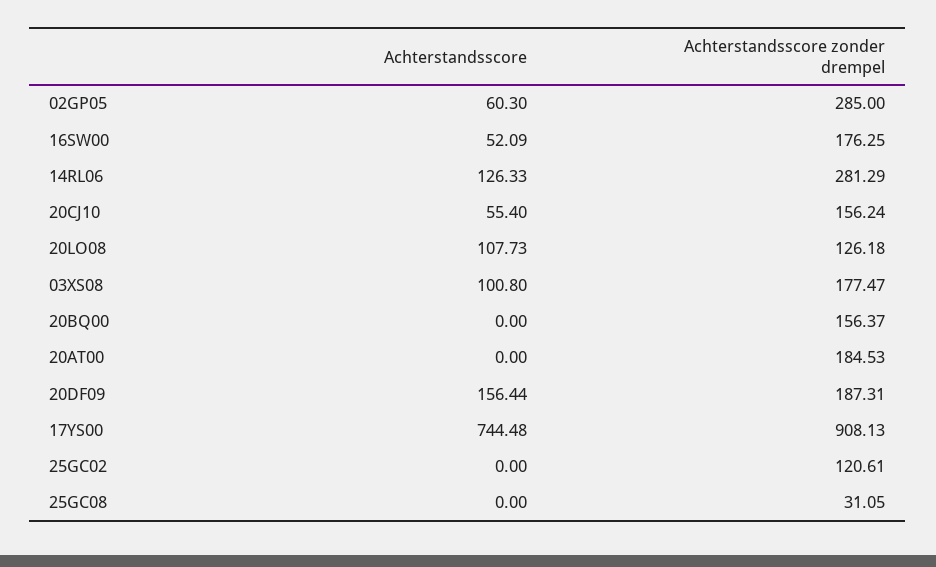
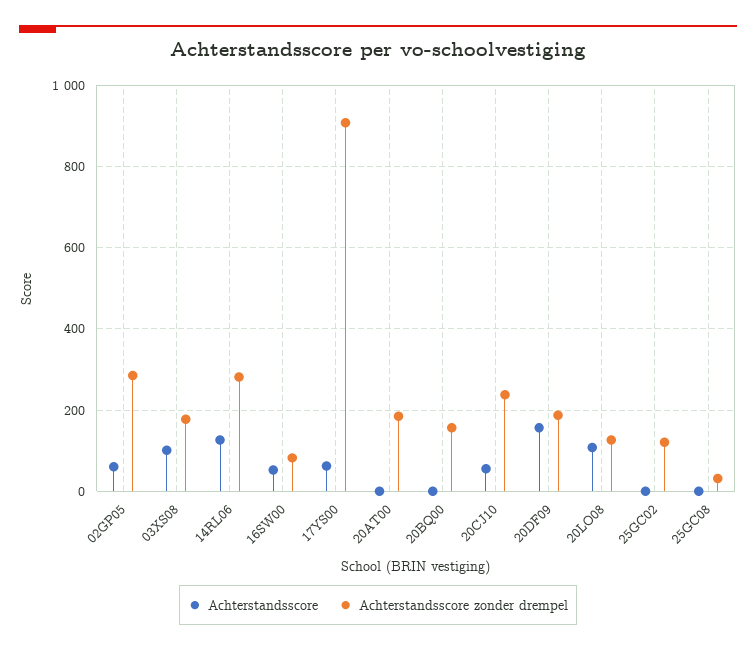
Achterstandsscore zonder drempel, 16SW00: 176.25 -> 80
Achterstandsscore zonder drempel, 20CJ10: 156.24 -> 240
Achterstandsscore, 17YS00: 744.48 -> 60

